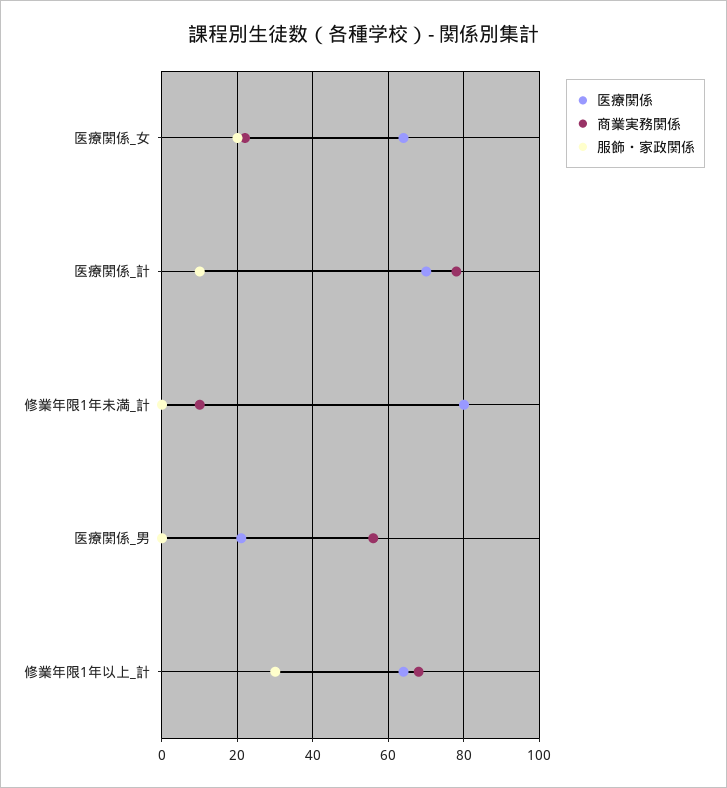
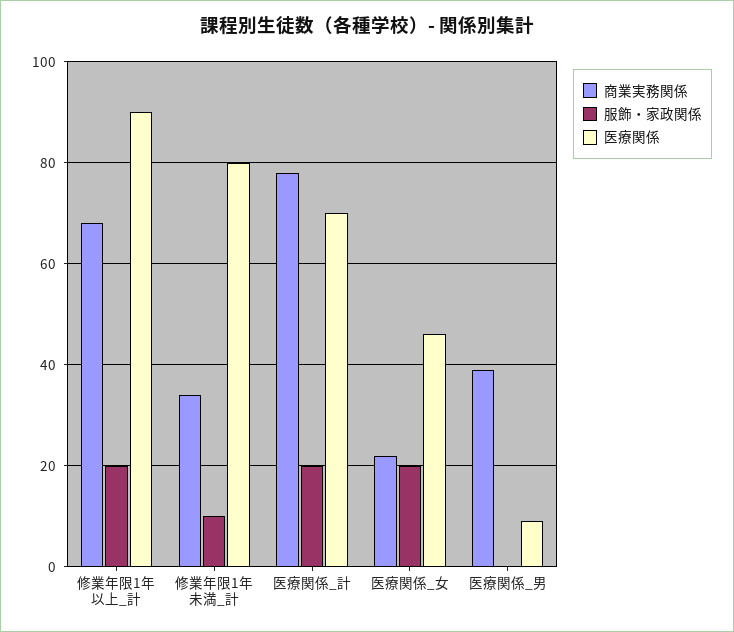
医療関係, 医療関係_女: 65 -> 45
服飾・家政関係, 医療関係_計: 10 -> 20
商業実務関係, 修業年限1年未満_計: 10 -> 35
服飾・家政関係, 修業年限1年未満_計: 0 -> 10
医療関係, 医療関係_男: 20 -> 10
商業実務関係, 医療関係_男: 55 -> 40
医療関係, 修業年限1年以上_計: 65 -> 90
服飾・家政関係, 修業年限1年以上_計: 30 -> 20

